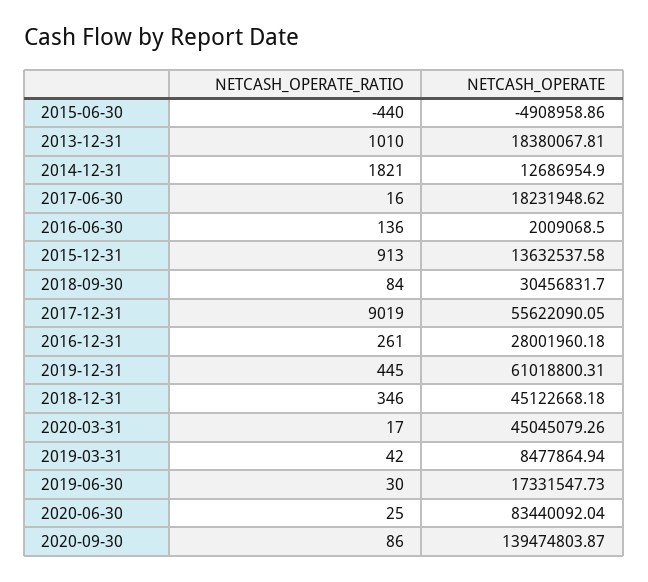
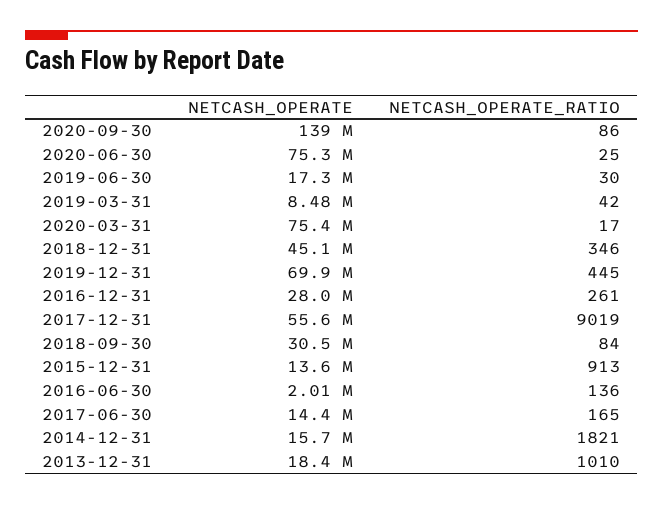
NETCASH_OPERATE_RATIO, 2015-06-30: -440 -> none
NETCASH_OPERATE, 2015-06-30: -4908958.86 -> none
NETCASH_OPERATE, 2014-12-31: 12686954.9 -> 15700000
NETCASH_OPERATE_RATIO, 2017-06-30: 16 -> 165
NETCASH_OPERATE, 2017-06-30: 18231948.62 -> 14400000
NETCASH_OPERATE, 2019-12-31: 61018800.31 -> 69900000
NETCASH_OPERATE, 2020-03-31: 45045079.26 -> 75400000
NETCASH_OPERATE, 2020-06-30: 83440092.04 -> 75300000

